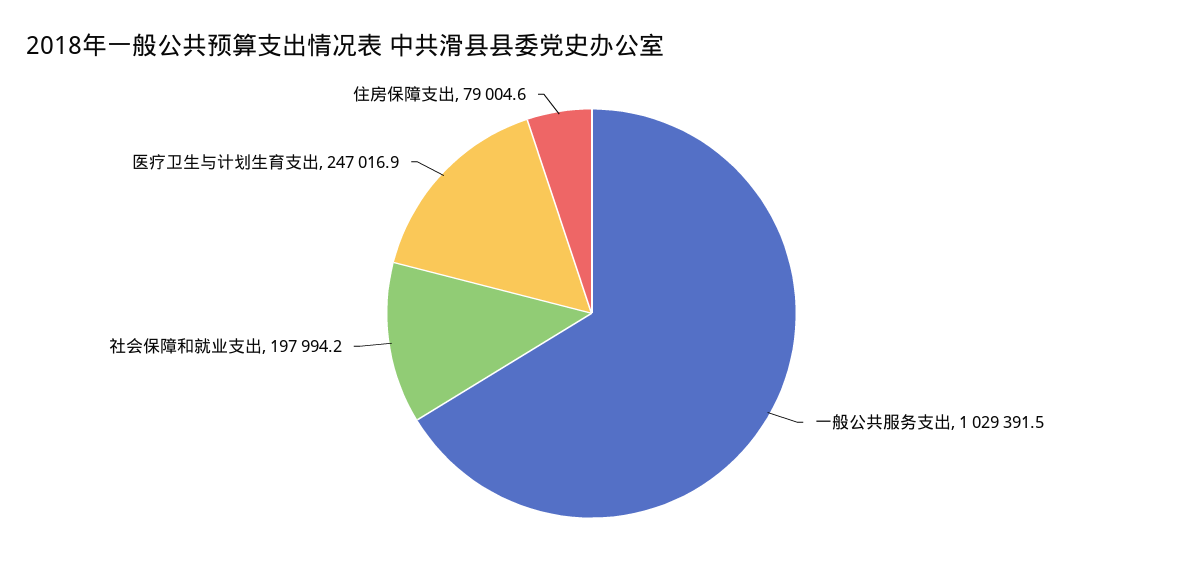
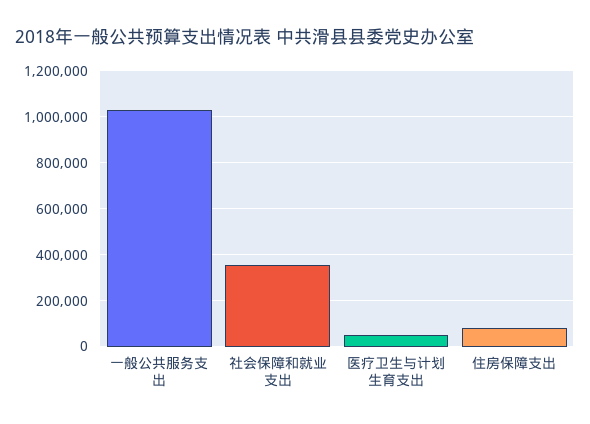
社会保障和就业支出: 197994.2 -> 350000
医疗卫生与计划生育支出: 247016.9 -> 50000

